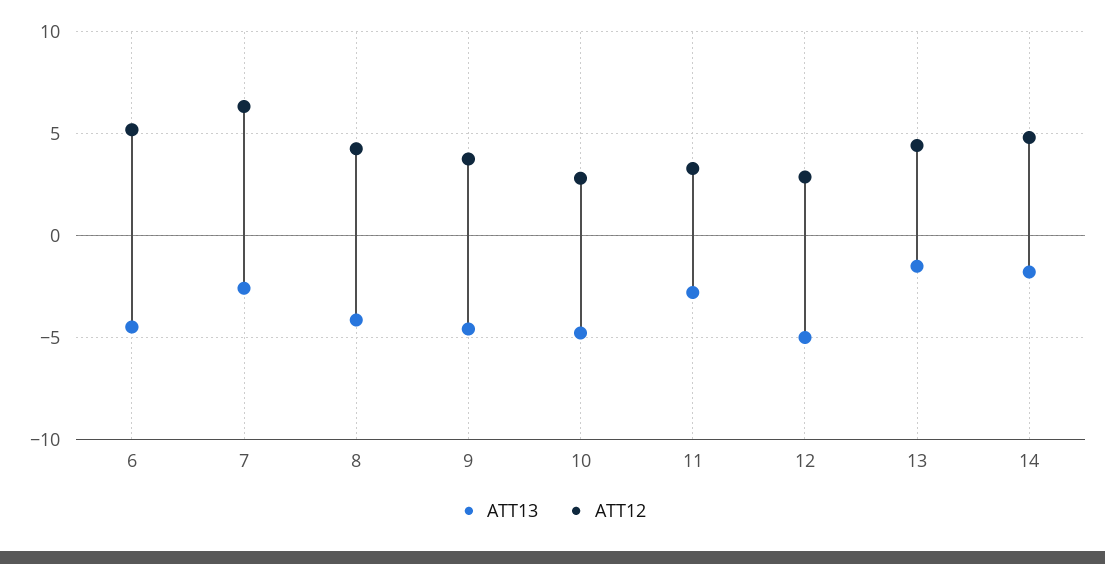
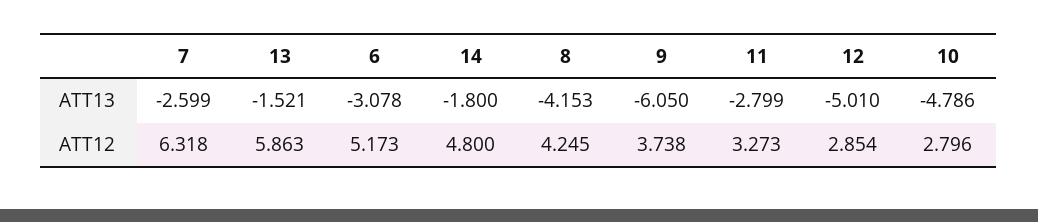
ATT13, 6: -4.5 -> -3.078
ATT13, 9: -4.5 -> -6.05
ATT12, 13: 4.5 -> 5.863

